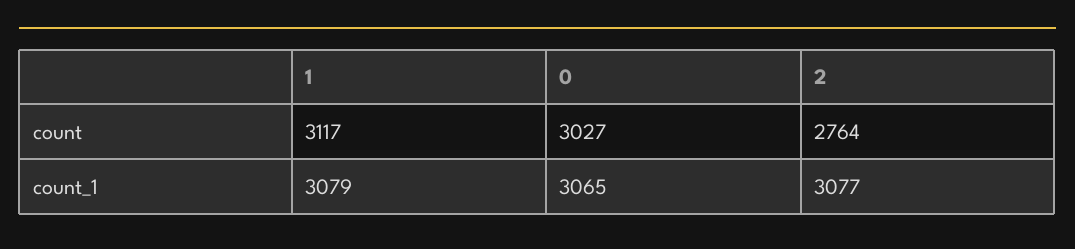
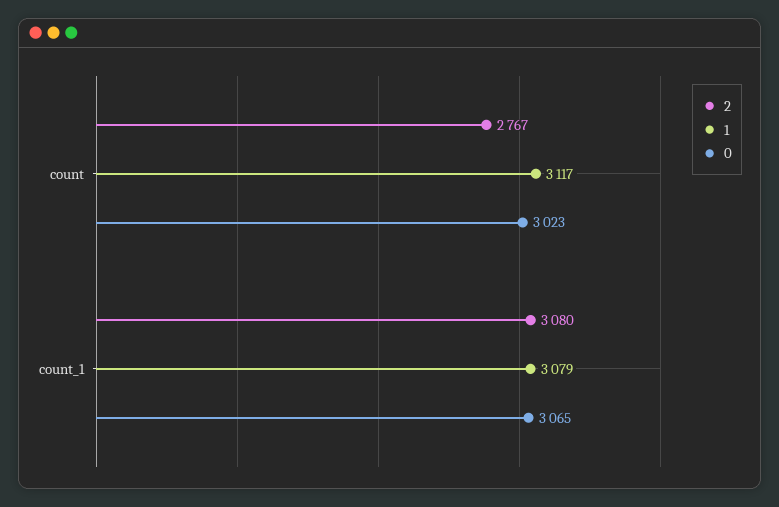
0, count: 3027 -> 3023
2, count: 2764 -> 2767
2, count_1: 3077 -> 3080

